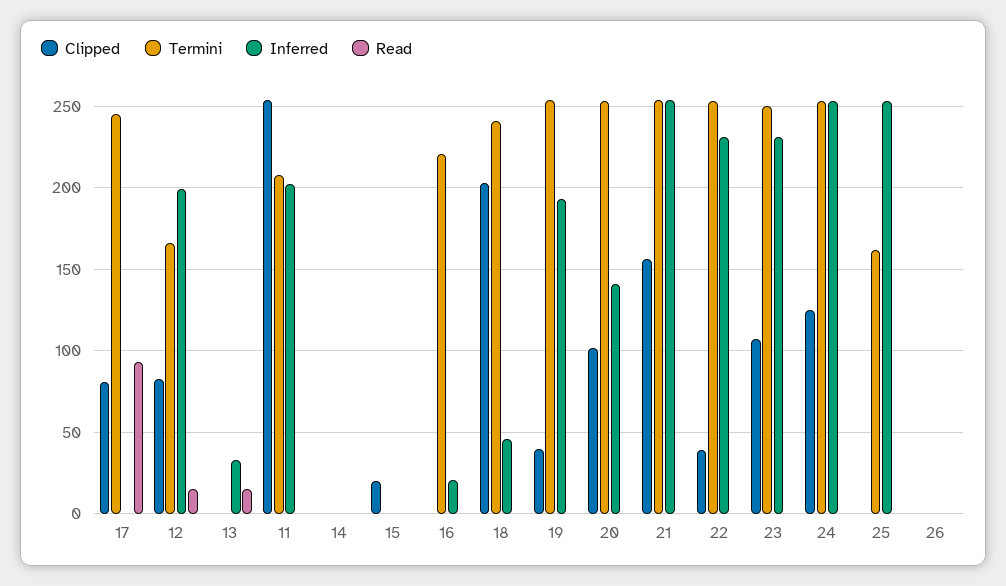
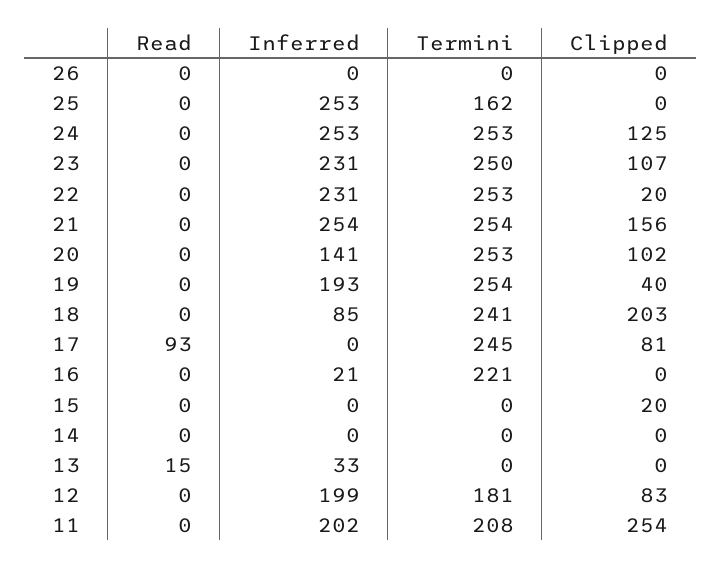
Termini, 12: 165 -> 181
Read, 12: 15 -> 0
Inferred, 18: 45 -> 85
Clipped, 22: 40 -> 20

